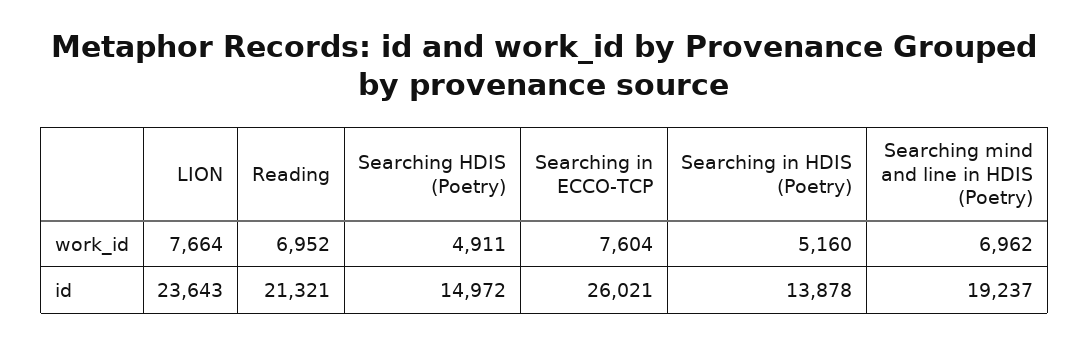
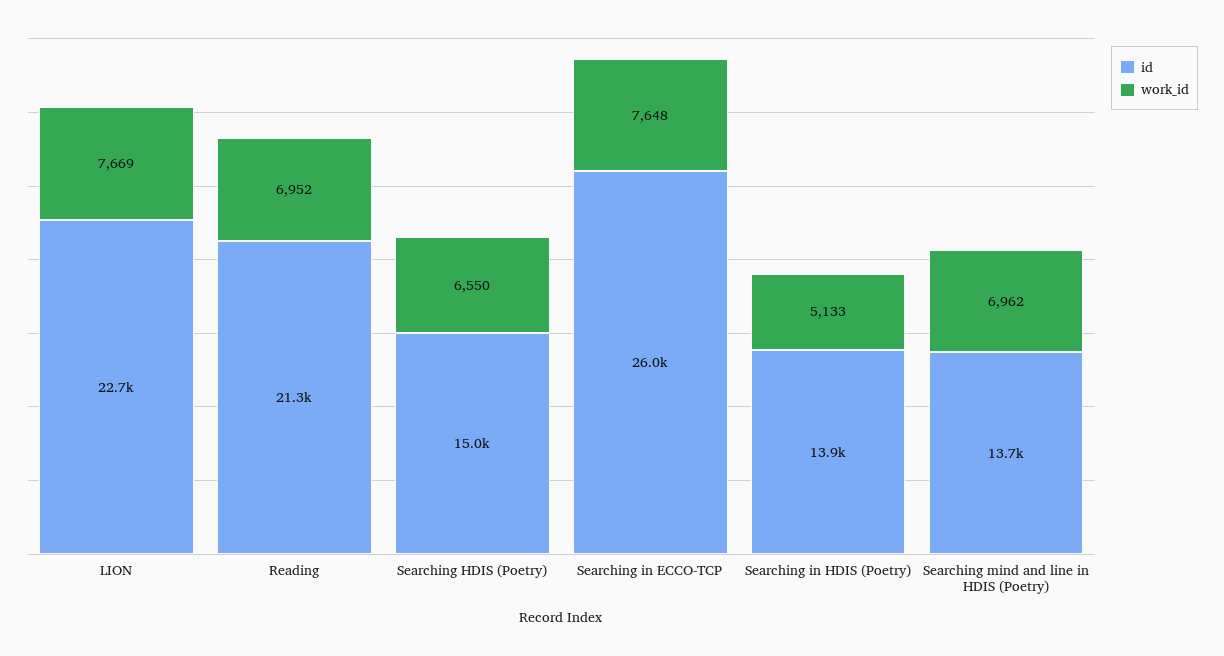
work_id, LION: 7664 -> 7669
work_id, Searching HDIS (Poetry): 4911 -> 6550
work_id, Searching in ECCO-TCP: 7604 -> 7648
work_id, Searching in HDIS (Poetry): 5160 -> 5133
id, LION: 23643 -> 22700
id, Searching mind and line in HDIS (Poetry): 19237 -> 13700

